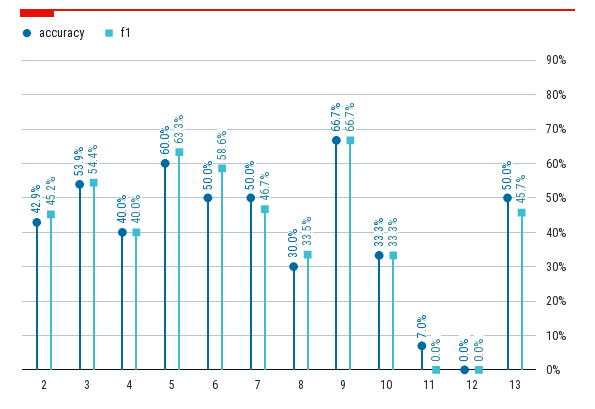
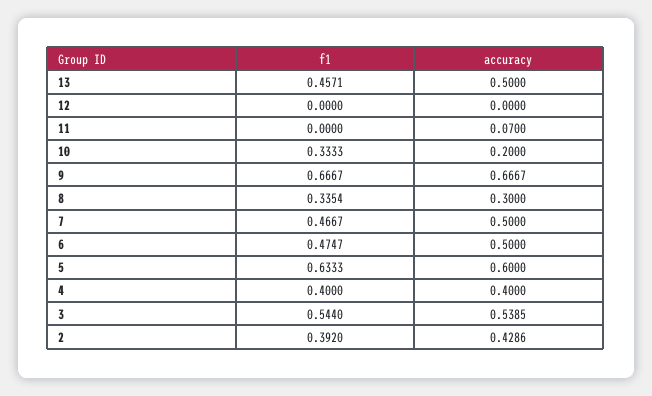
f1, 2: 0.452 -> 0.392
f1, 6: 0.586 -> 0.4747
accuracy, 10: 0.333 -> 0.2

